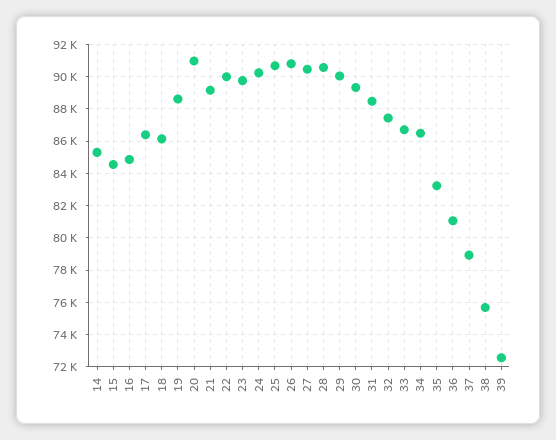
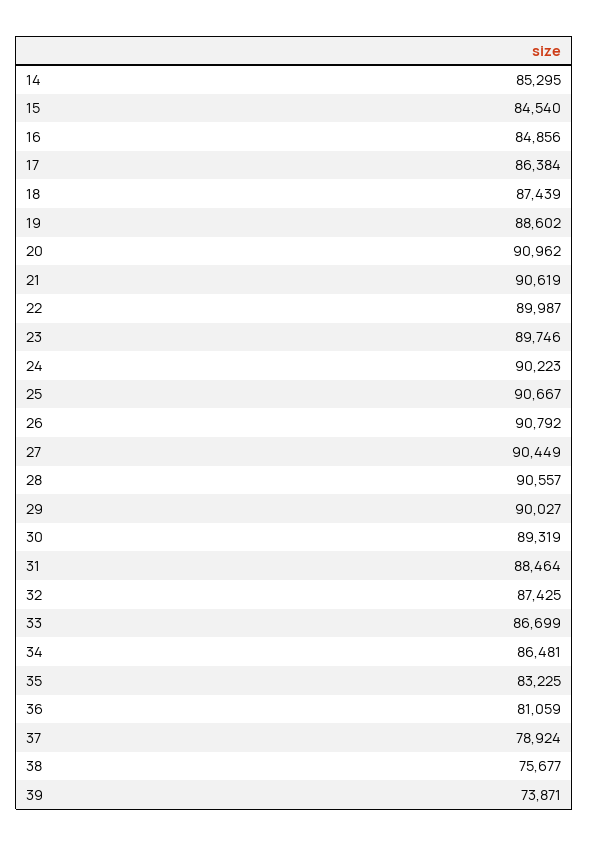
18: 86000 -> 87439
21: 89000 -> 90619
39: 72500 -> 73871

